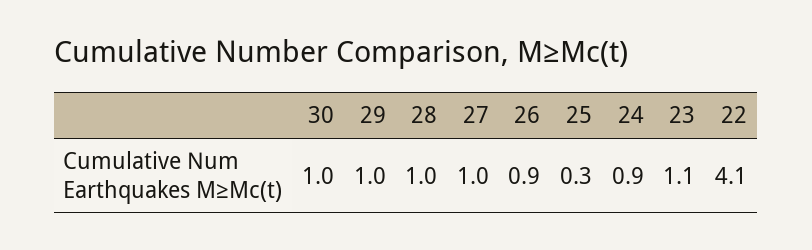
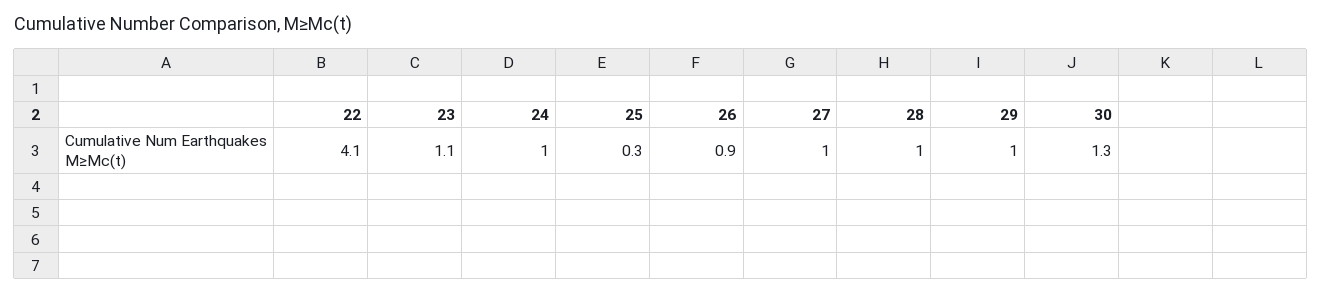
30: 1 -> 1.3
24: 0.9 -> 1

